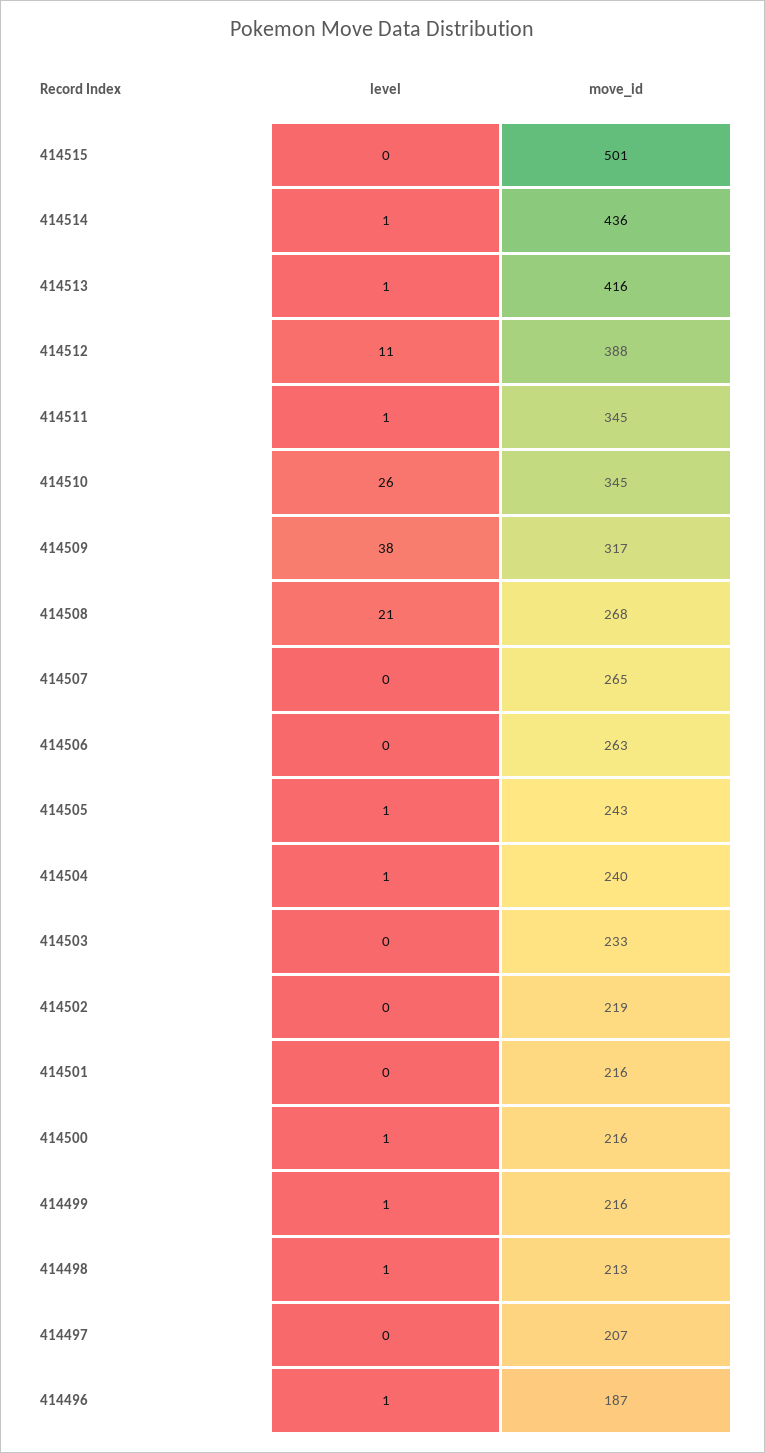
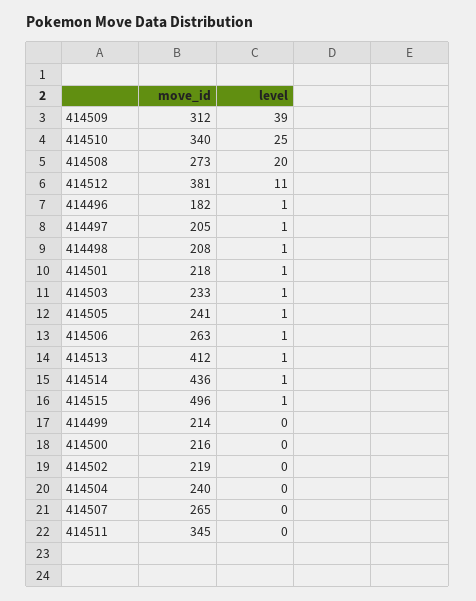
level, 414515: 0 -> 1
move_id, 414515: 501 -> 496
move_id, 414513: 416 -> 412
move_id, 414512: 388 -> 381
level, 414511: 1 -> 0
level, 414510: 26 -> 25
move_id, 414510: 345 -> 340
level, 414509: 38 -> 39
move_id, 414509: 317 -> 312
level, 414508: 21 -> 20
move_id, 414508: 268 -> 273
level, 414506: 0 -> 1
move_id, 414505: 243 -> 241
level, 414504: 1 -> 0
level, 414503: 0 -> 1
level, 414501: 0 -> 1
move_id, 414501: 216 -> 218
level, 414500: 1 -> 0
level, 414499: 1 -> 0
move_id, 414499: 216 -> 214
move_id, 414498: 213 -> 208
level, 414497: 0 -> 1
move_id, 414497: 207 -> 205
move_id, 414496: 187 -> 182

